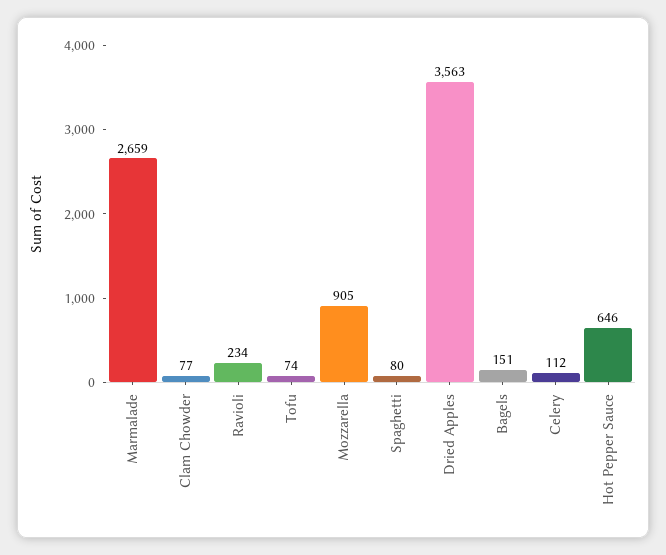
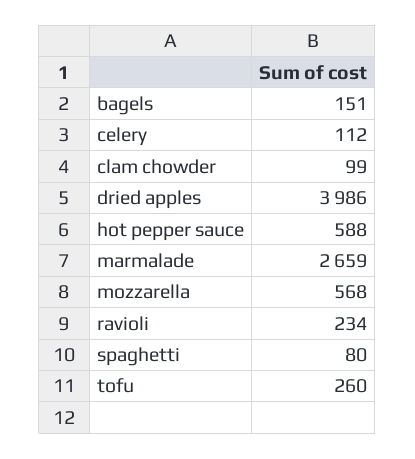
Clam Chowder: 77 -> 99
Tofu: 74 -> 260
Mozzarella: 905 -> 568
Dried Apples: 3563 -> 3986
Hot Pepper Sauce: 646 -> 588

